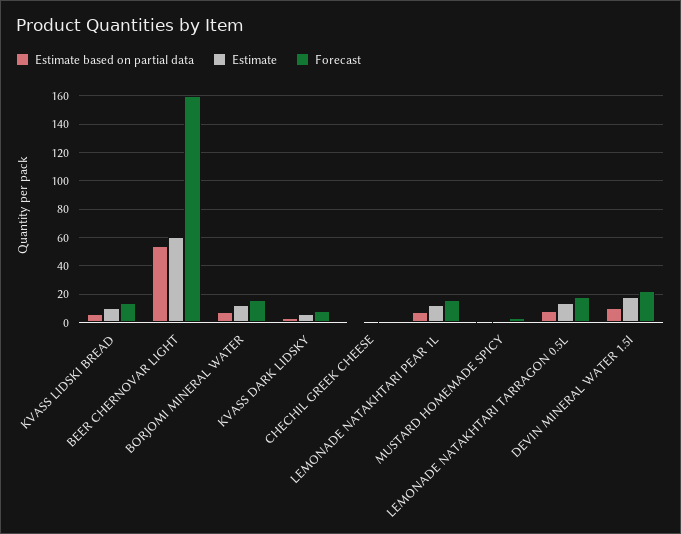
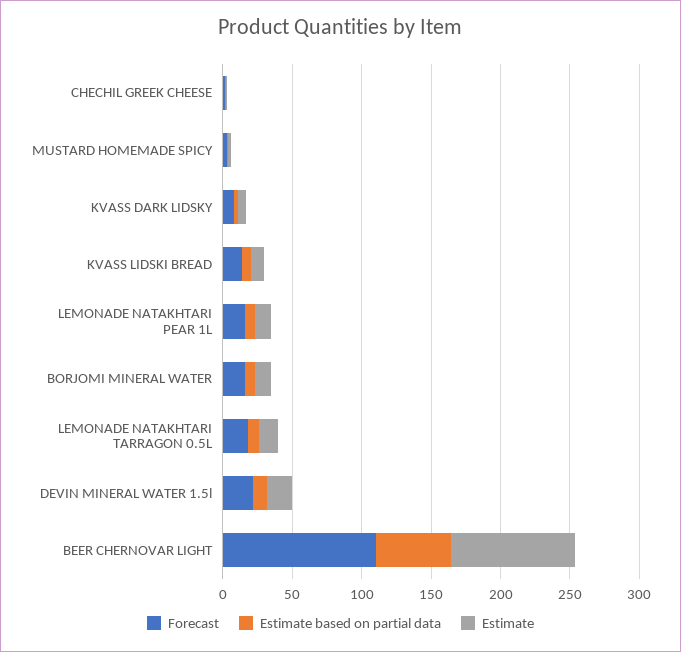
Estimate, BEER CHERNOVAR LIGHT: 60 -> 90
Forecast, BEER CHERNOVAR LIGHT: 160 -> 110

